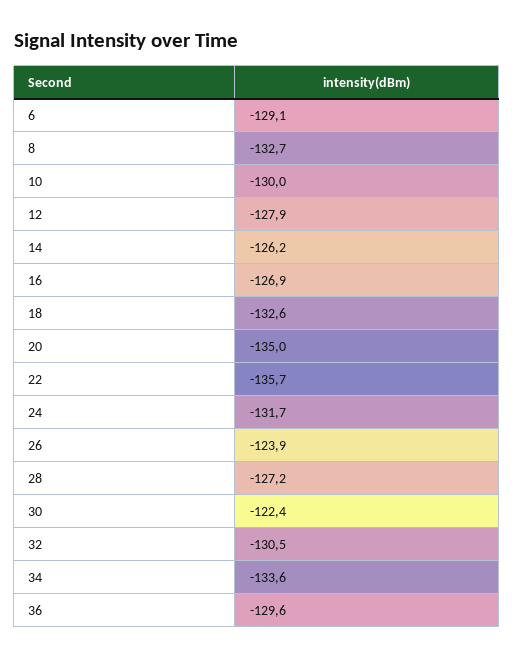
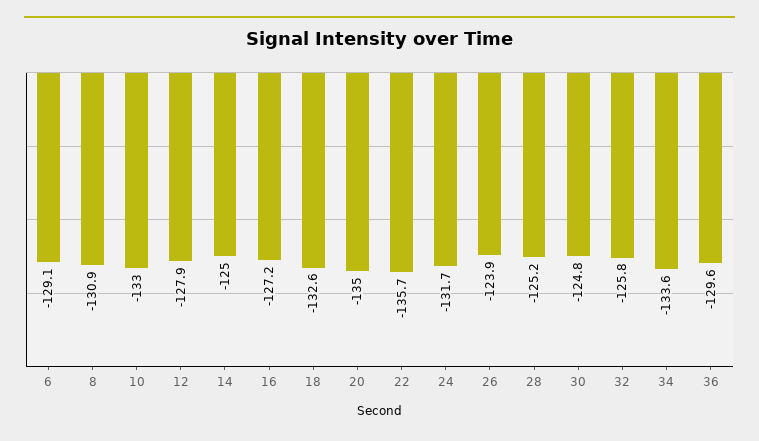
8: -132.7 -> -130.9
10: -130 -> -133
14: -126.2 -> -125
16: -126.9 -> -127.2
28: -127.2 -> -125.2
30: -122.4 -> -124.8
32: -130.5 -> -125.8

